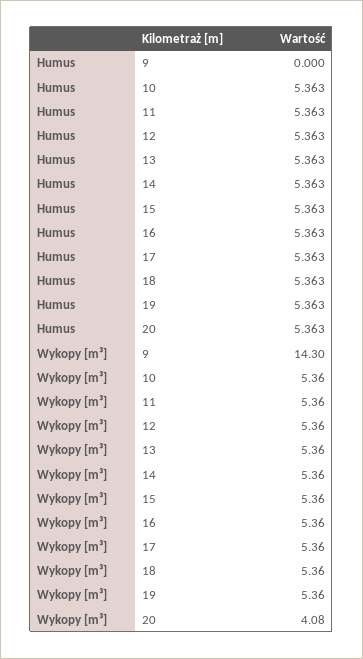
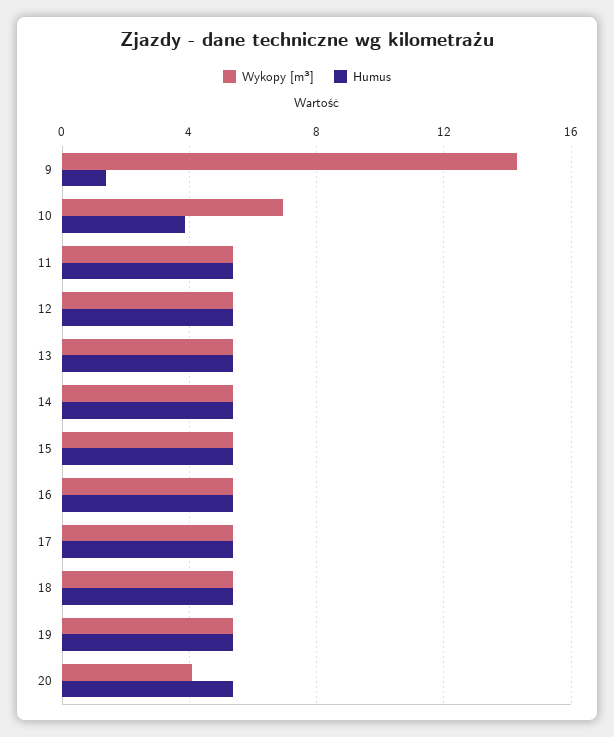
Humus, 9: 0 -> 1.5
Humus, 10: 5.363 -> 4
Wykopy [m³], 10: 5.36 -> 7

